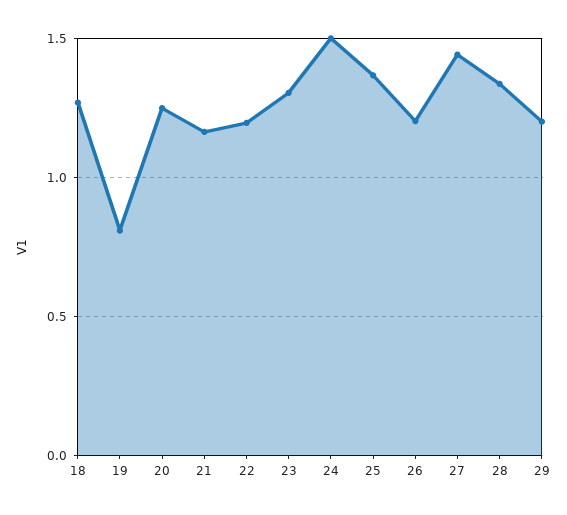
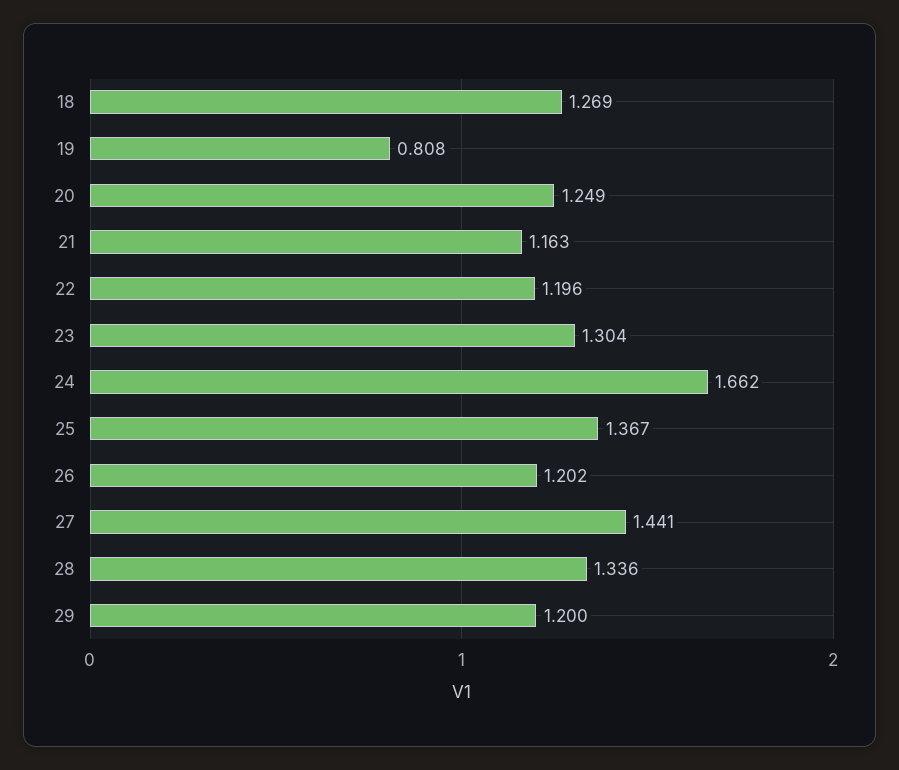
24: 1.5 -> 1.662

